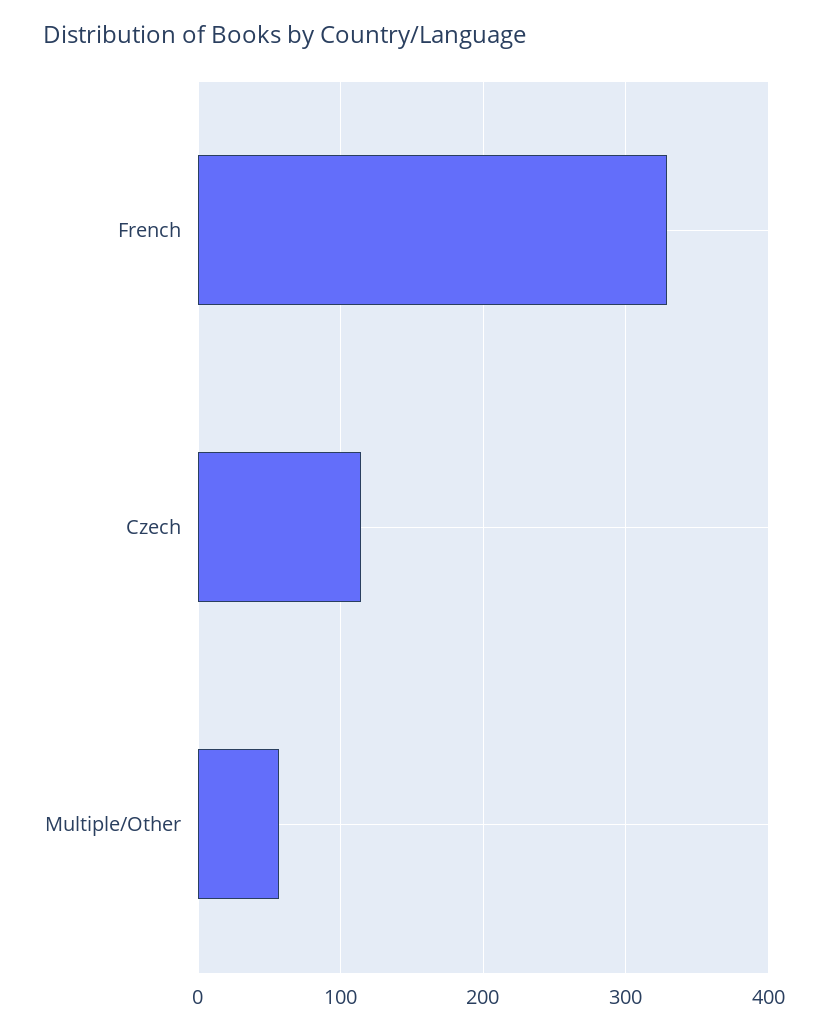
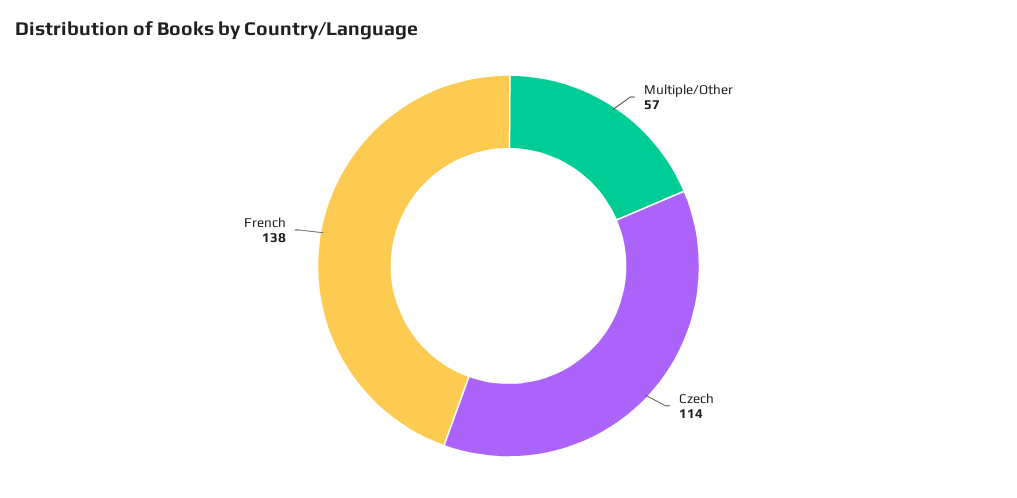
French: 330 -> 138

